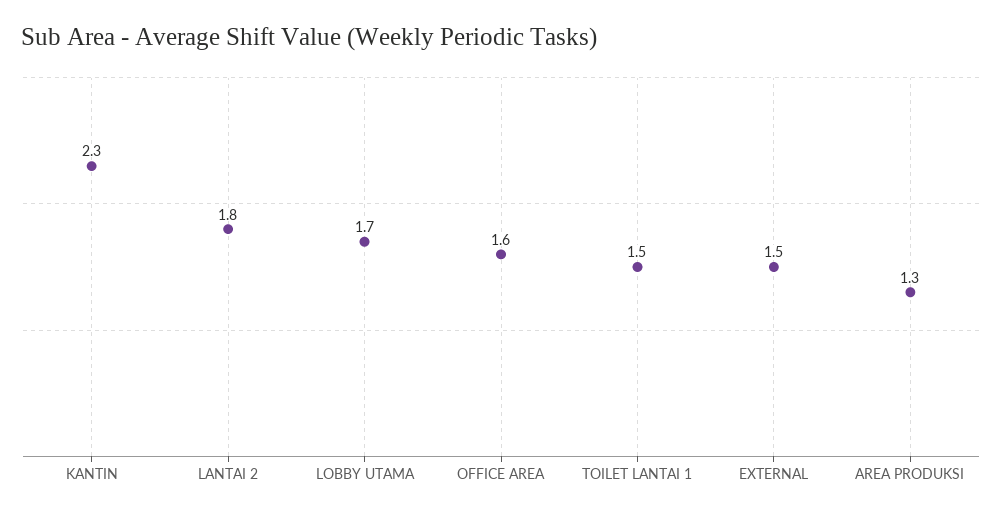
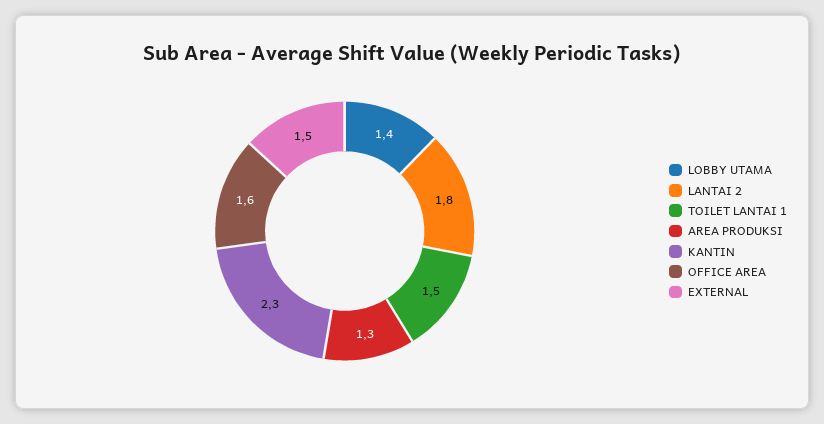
LOBBY UTAMA: 1.7 -> 1.4

